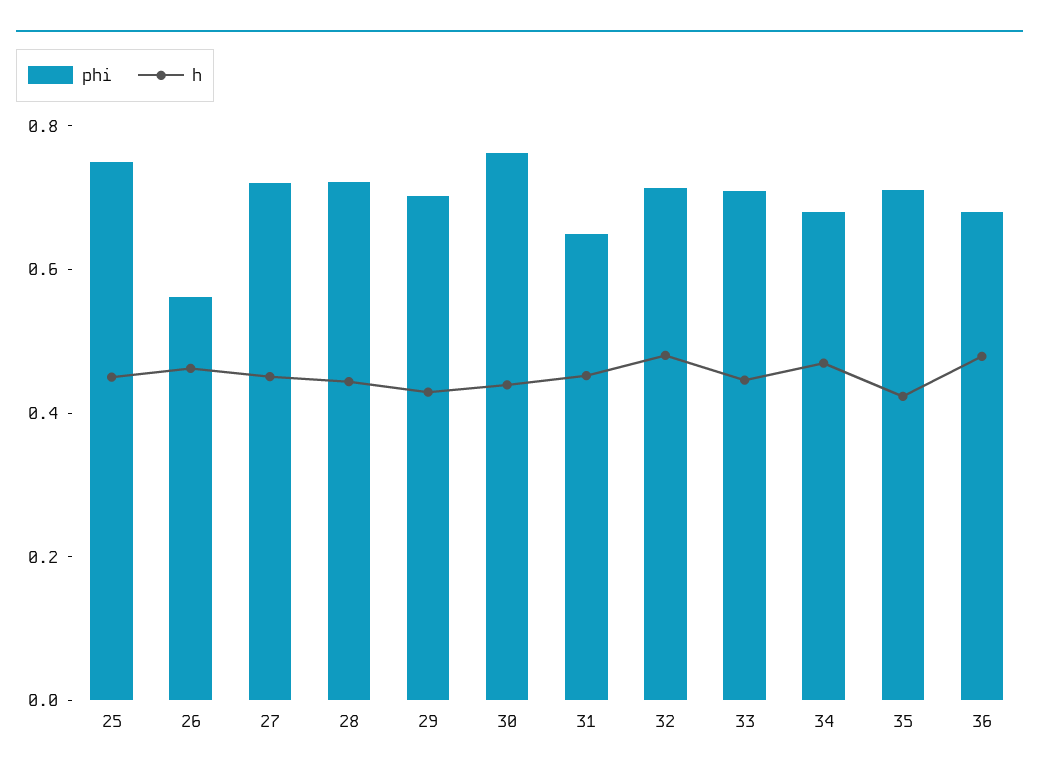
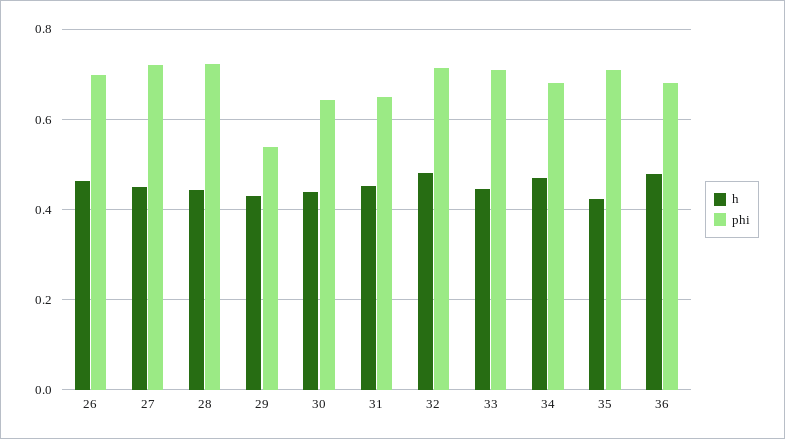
phi, 25: 0.75 -> none
h, 25: 0.45 -> none
phi, 26: 0.55 -> 0.7
phi, 29: 0.7 -> 0.54
phi, 30: 0.75 -> 0.64

